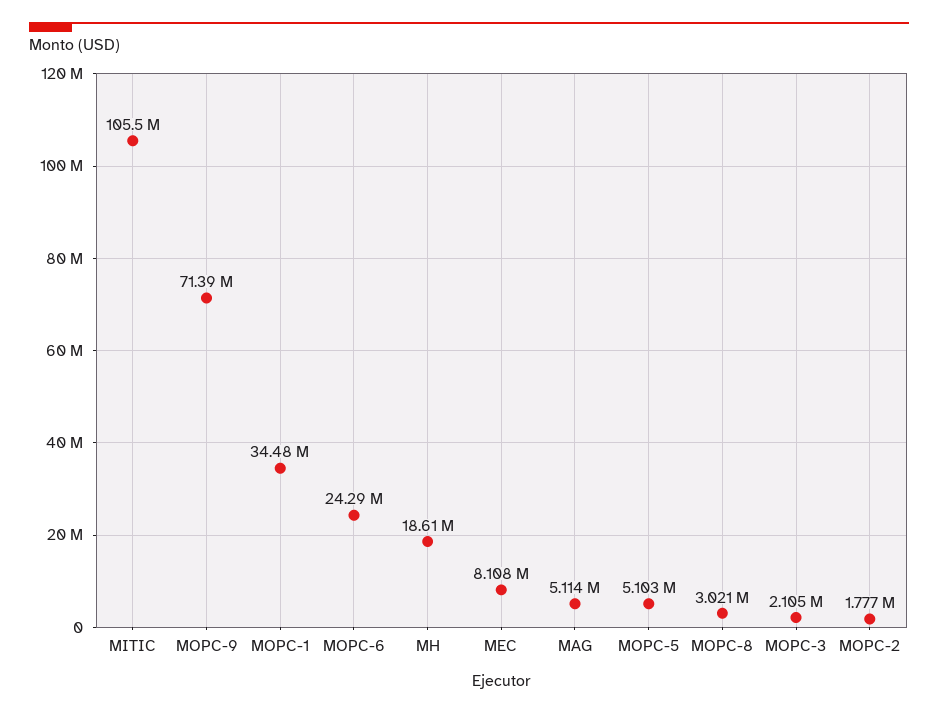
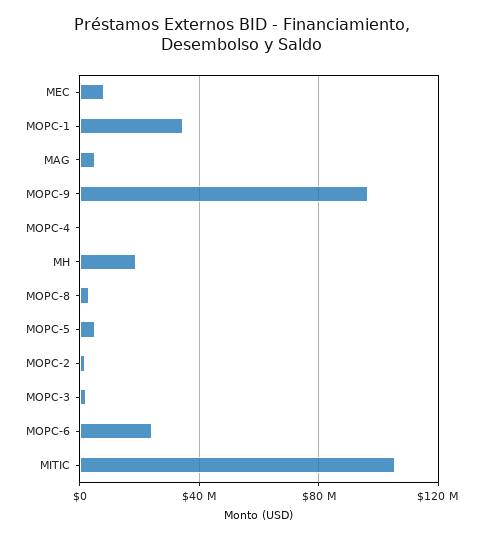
MOPC-9: 71390000 -> 95000000
MOPC-4: none -> 0

